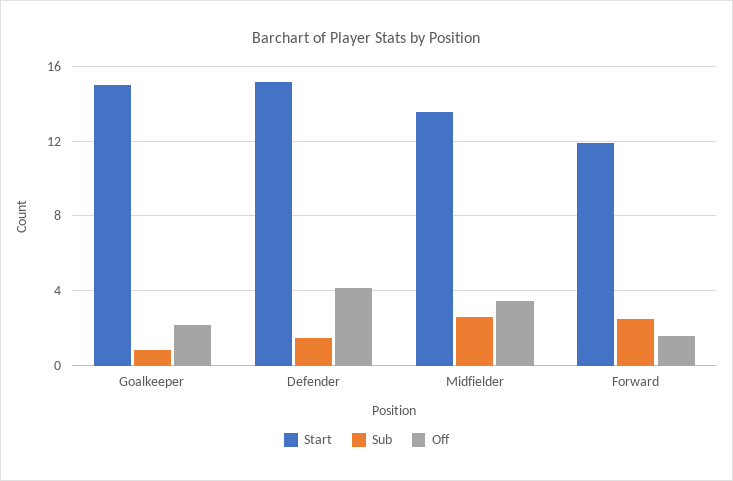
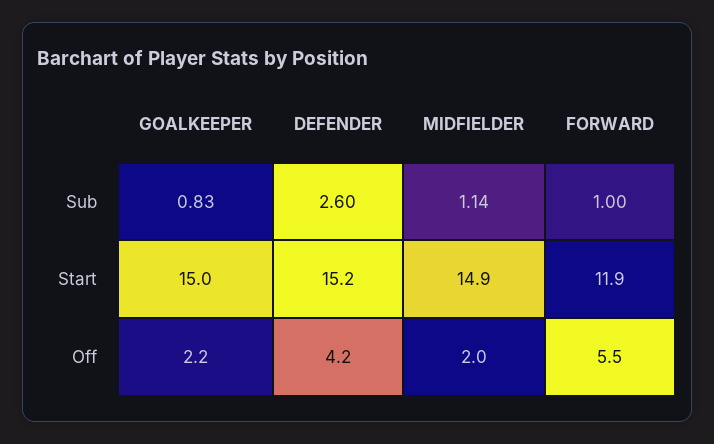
Sub, Defender: 1.5 -> 2.6
Start, Midfielder: 13.5 -> 14.9
Sub, Midfielder: 2.5 -> 1.14
Off, Midfielder: 3.5 -> 2
Sub, Forward: 2.5 -> 1
Off, Forward: 1.5 -> 5.5

